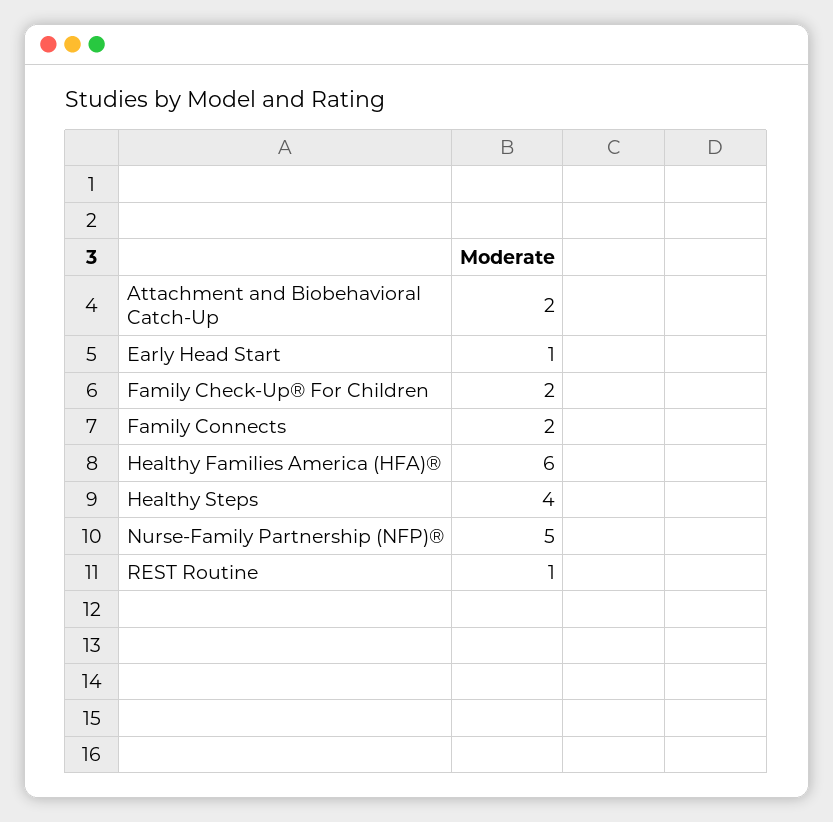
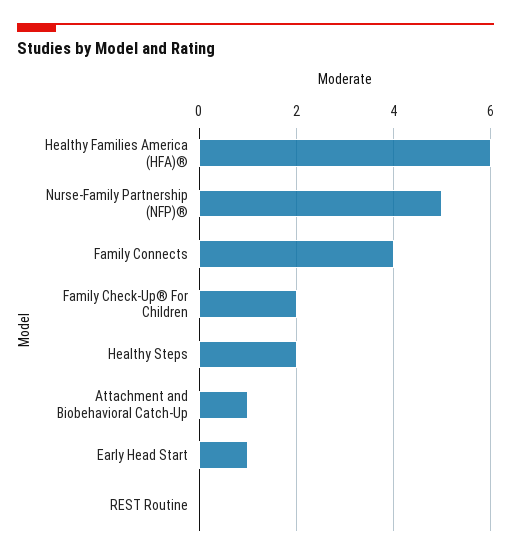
Attachment and Biobehavioral Catch-Up: 2 -> 1
Family Connects: 2 -> 4
Healthy Steps: 4 -> 2
REST Routine: 1 -> 0

